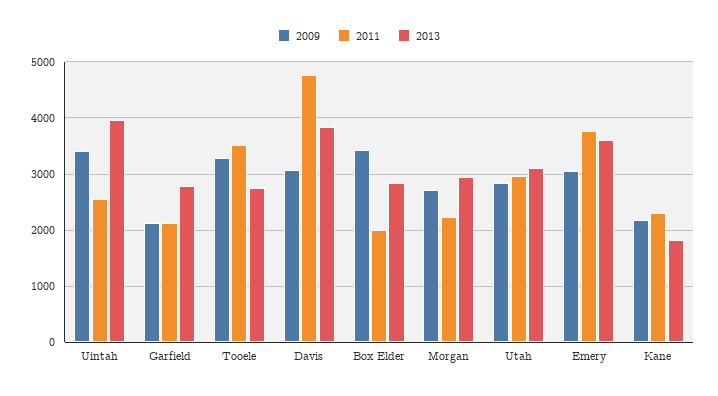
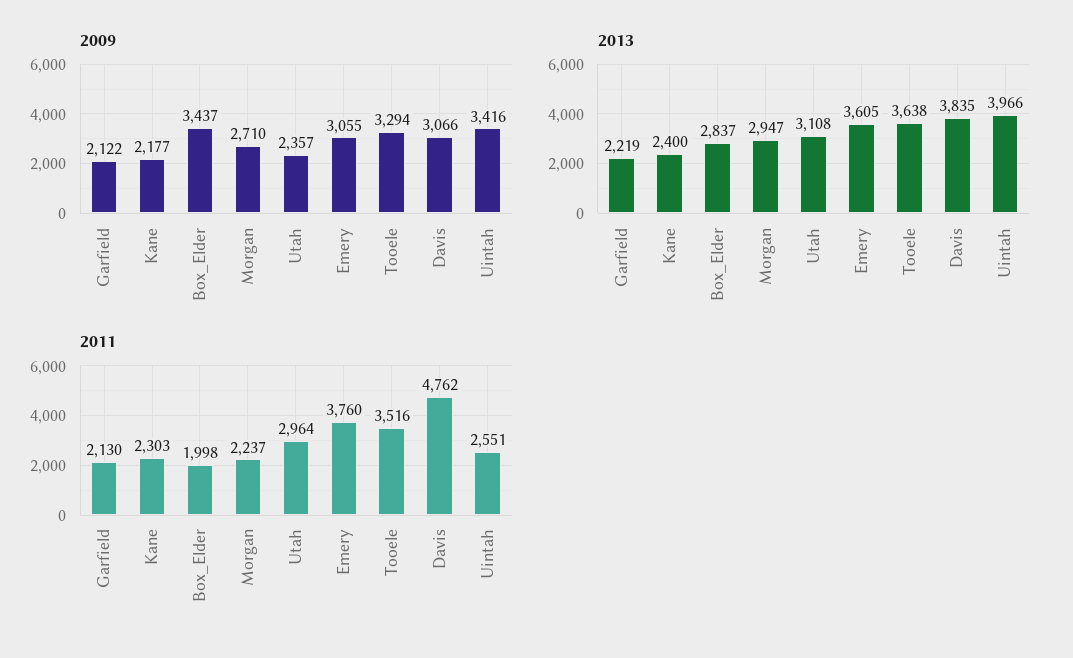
2013, Garfield: 2800 -> 2219
2013, Tooele: 2800 -> 3638
2009, Utah: 2800 -> 2357
2013, Kane: 1800 -> 2400

